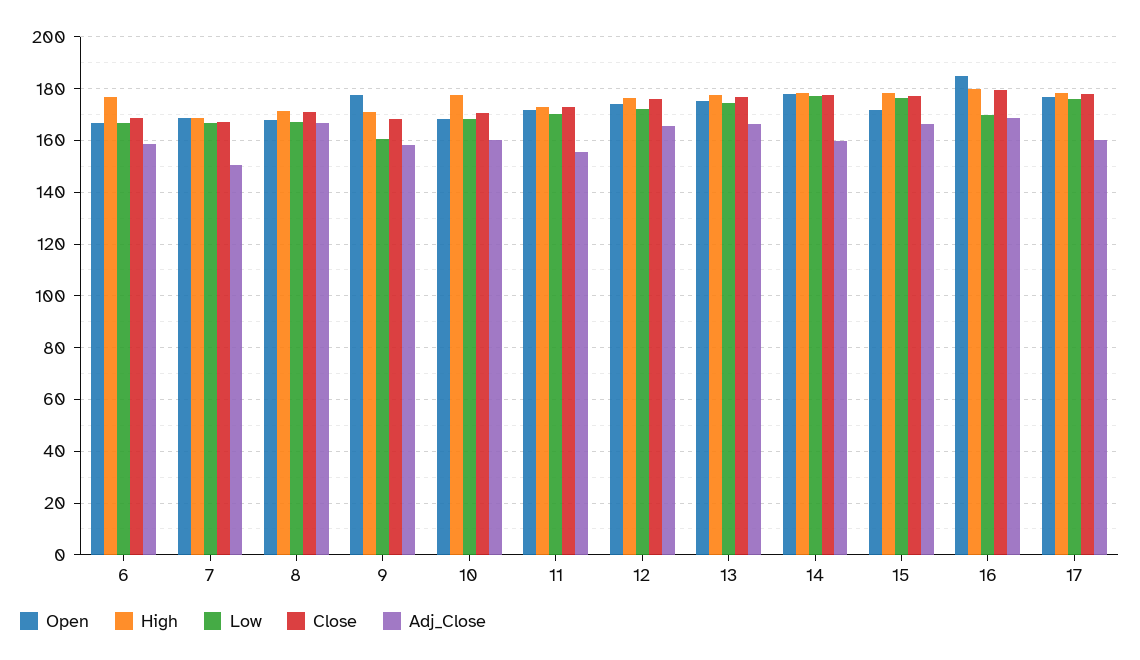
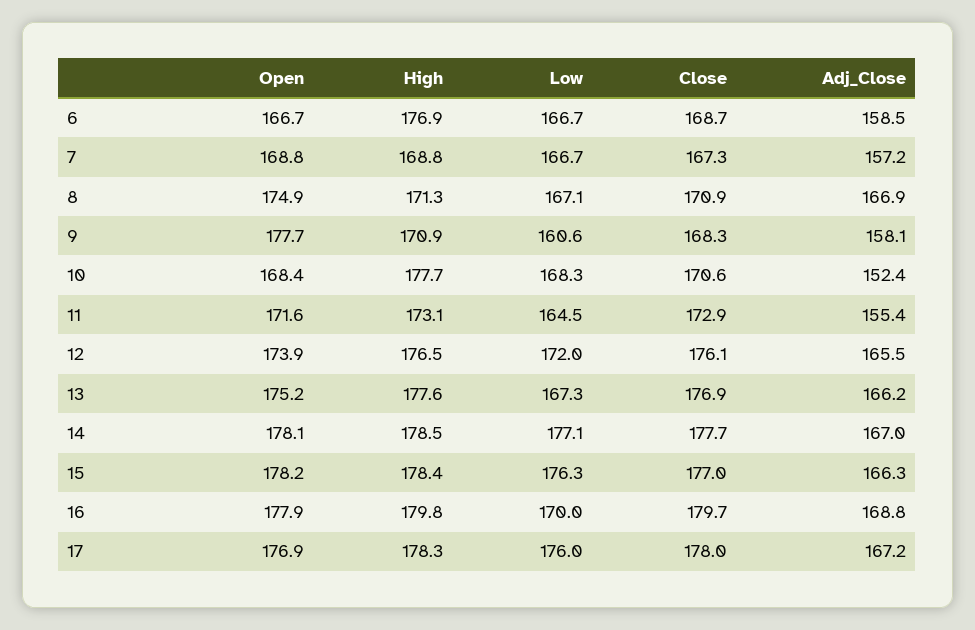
Adj_Close, 7: 150 -> 157.2
Open, 8: 167.5 -> 174.9
Adj_Close, 10: 160 -> 152.4
Low, 11: 170 -> 164.5
Low, 13: 175 -> 167.3
Adj_Close, 14: 160 -> 167
Open, 15: 172.5 -> 178.2
Open, 16: 185 -> 177.9
Adj_Close, 17: 160 -> 167.2

